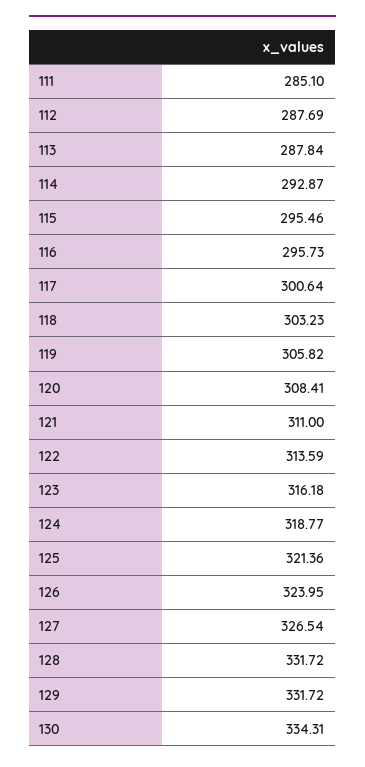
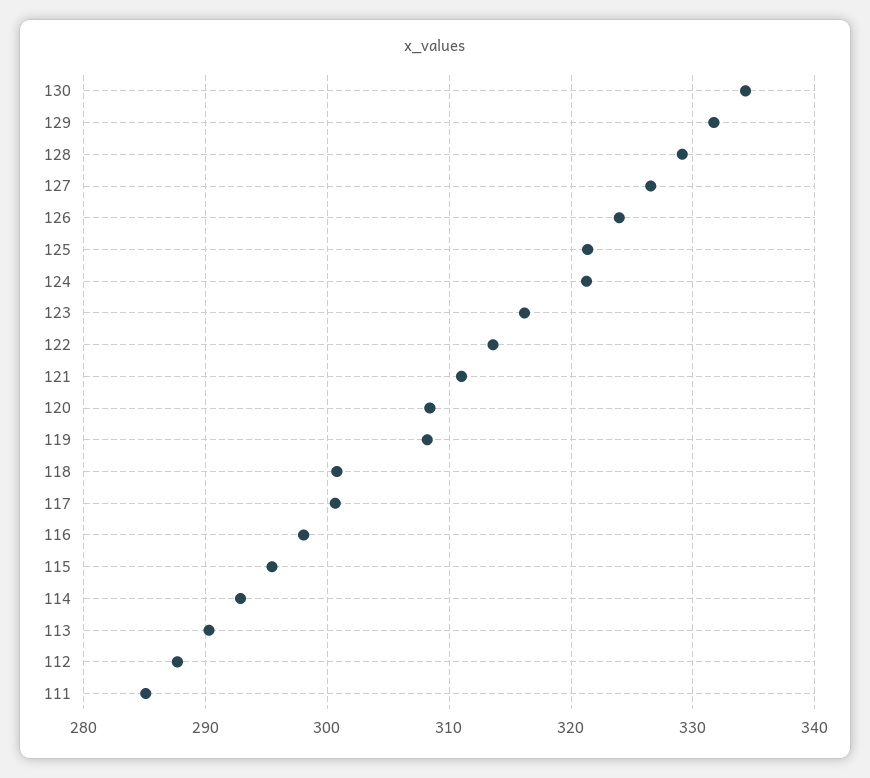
113: 287.84 -> 290
116: 295.73 -> 298
118: 303.23 -> 301
119: 305.82 -> 308
124: 318.77 -> 321
128: 331.72 -> 329

